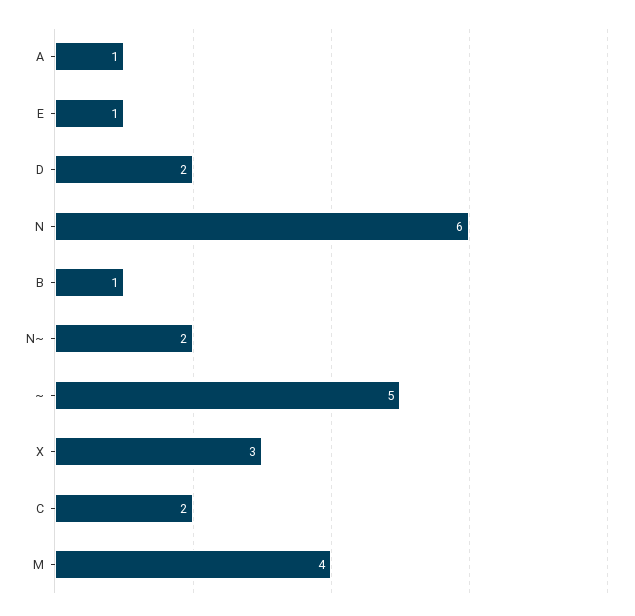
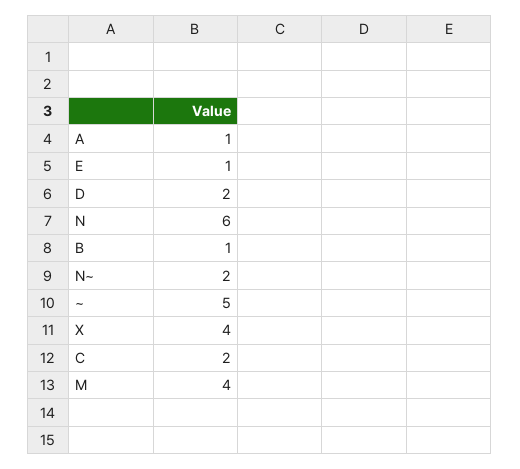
X: 3 -> 4

